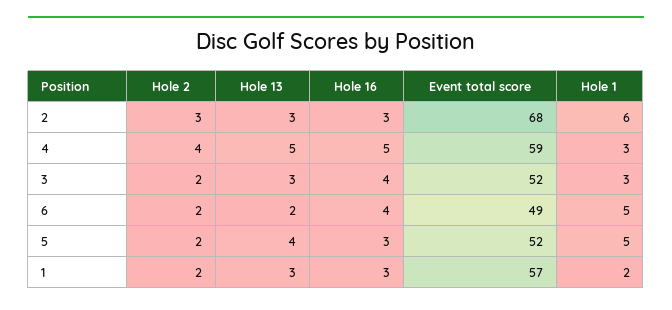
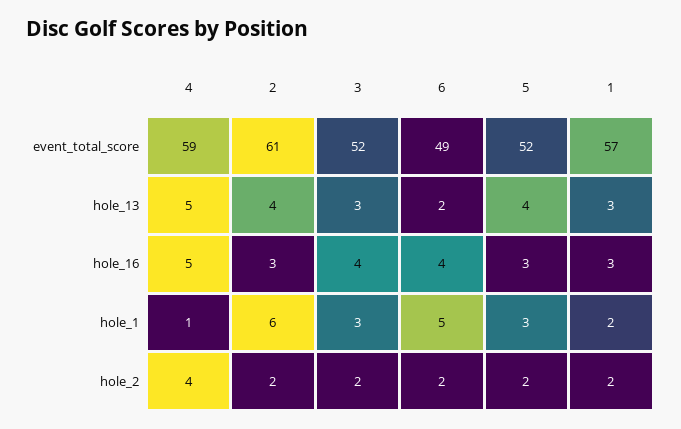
Hole 2, 2: 3 -> 2
Hole 13, 2: 3 -> 4
Event total score, 2: 68 -> 61
Hole 1, 4: 3 -> 1
Hole 1, 5: 5 -> 3

